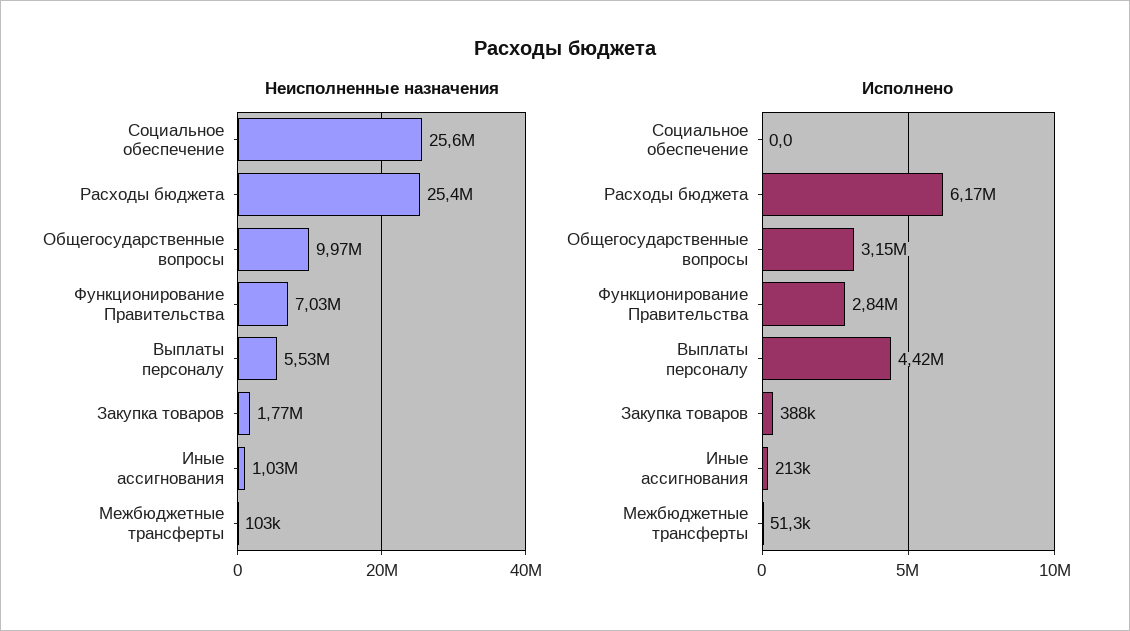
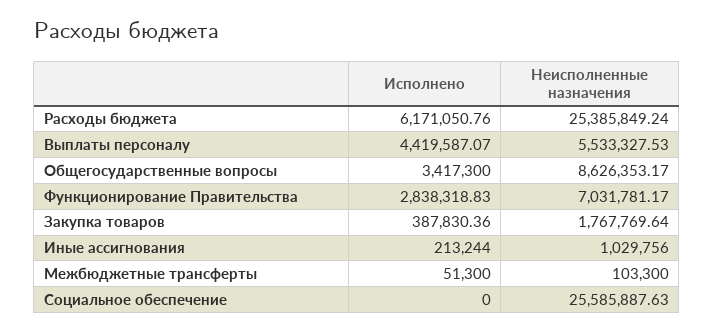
Неисполненные назначения, Общегосударственные вопросы: 9970000 -> 8626353.17
Исполнено, Общегосударственные вопросы: 3150000 -> 3417300

